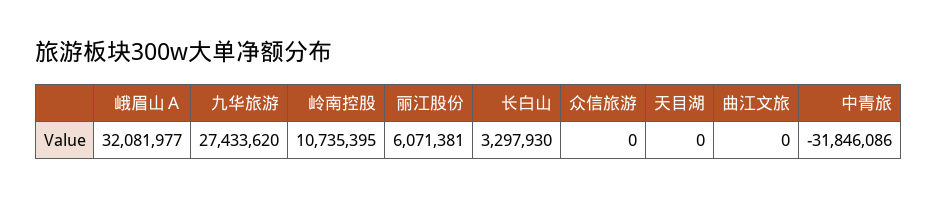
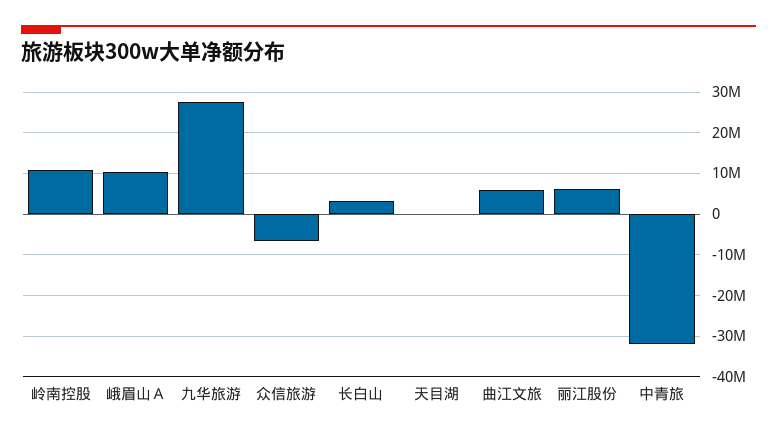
峨眉山Ａ: 32081977 -> 10000000
众信旅游: 0 -> -6000000
曲江文旅: 0 -> 6000000

